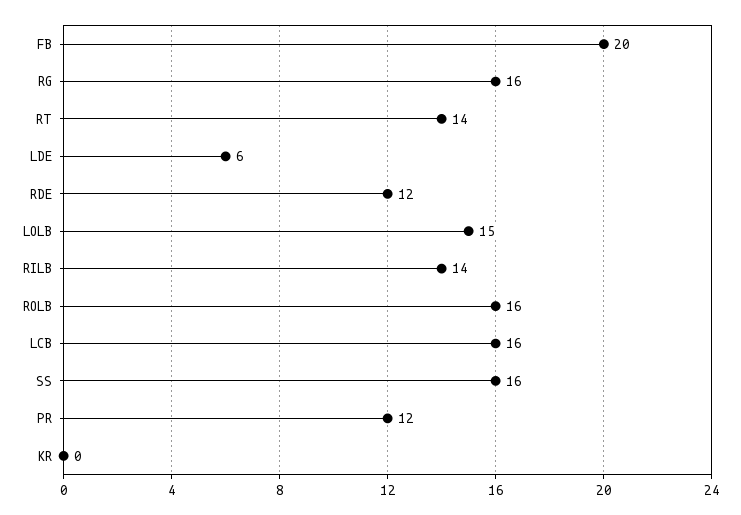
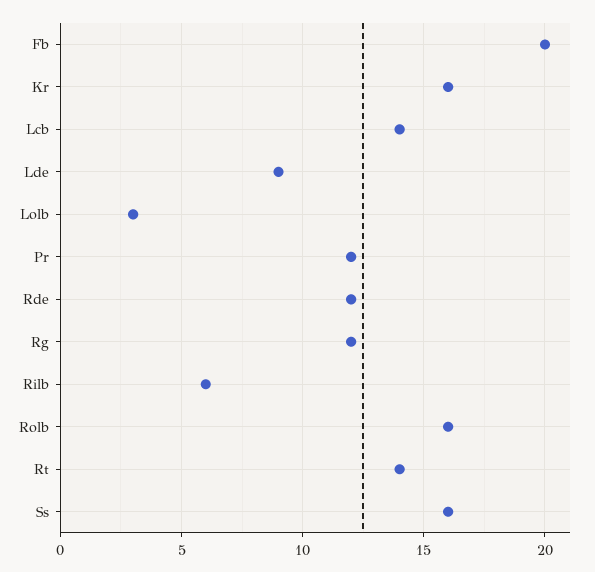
RG: 16 -> 12
LDE: 6 -> 9
LOLB: 15 -> 3
RILB: 14 -> 6
LCB: 16 -> 14
KR: 0 -> 16

